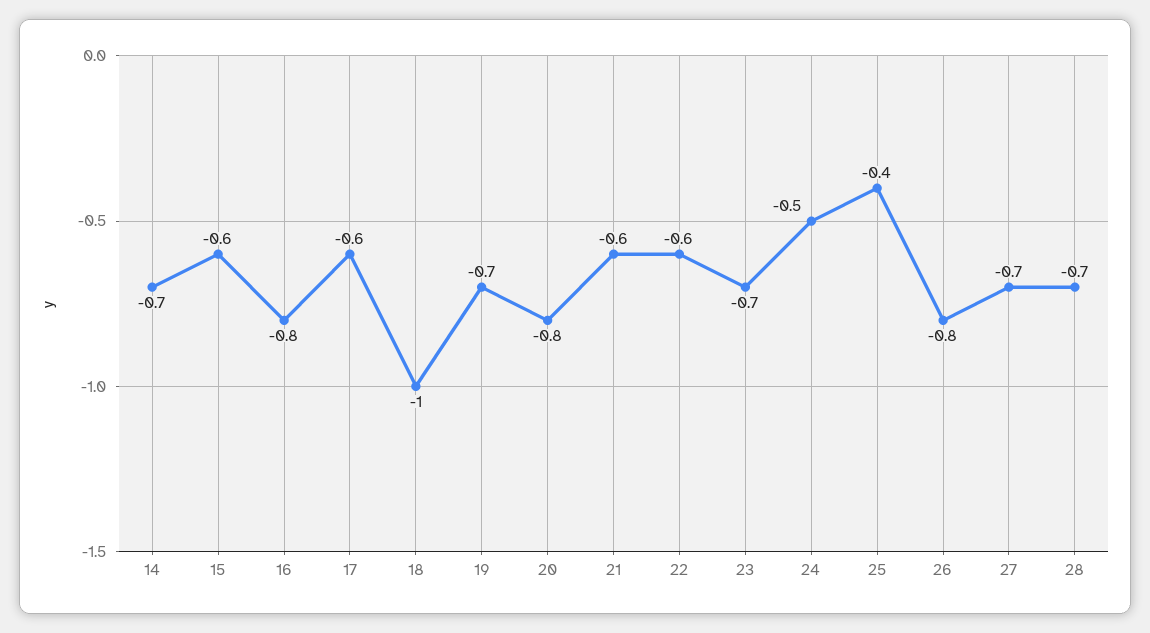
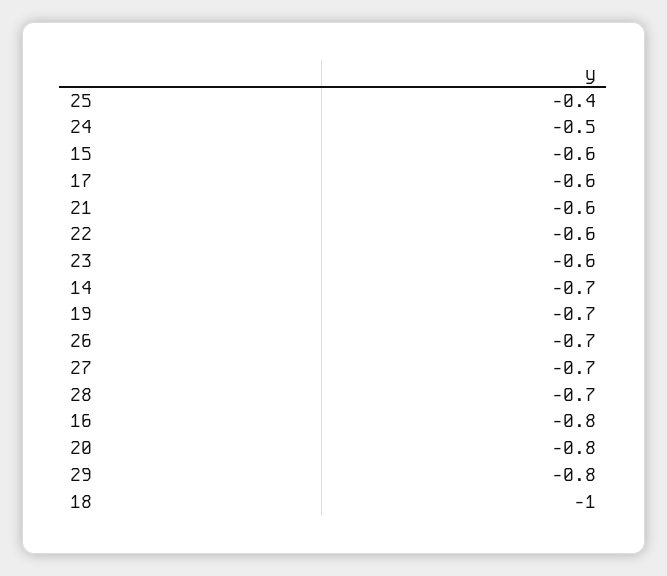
23: -0.7 -> -0.6
26: -0.8 -> -0.7
29: none -> -0.8

